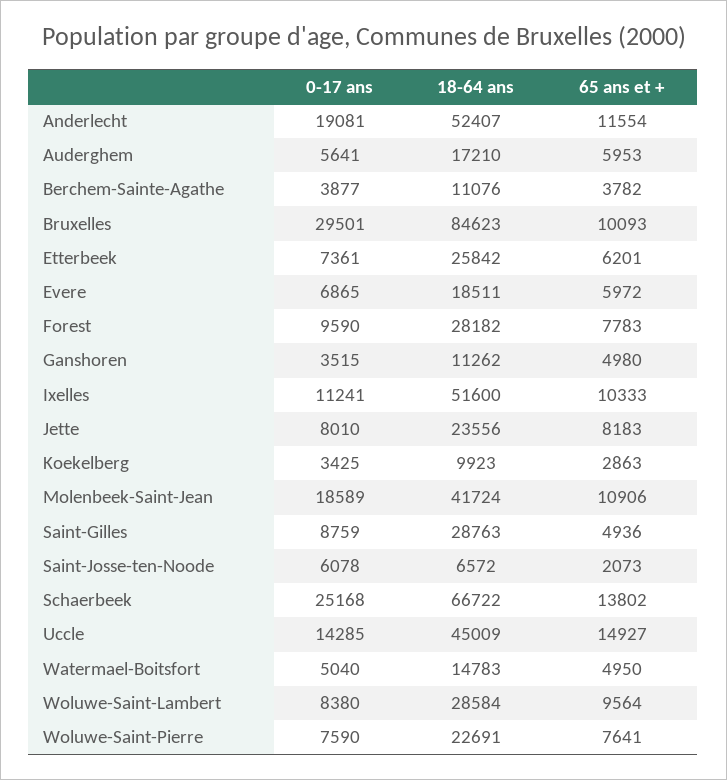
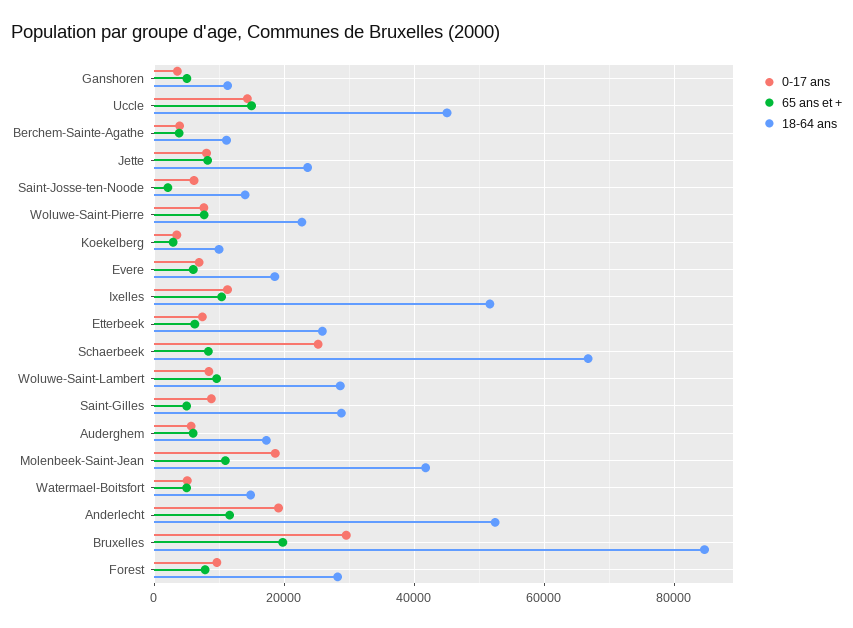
65 ans et +, Bruxelles: 10093 -> 20000
18-64 ans, Saint-Josse-ten-Noode: 6572 -> 14000
65 ans et +, Schaerbeek: 13802 -> 8000

